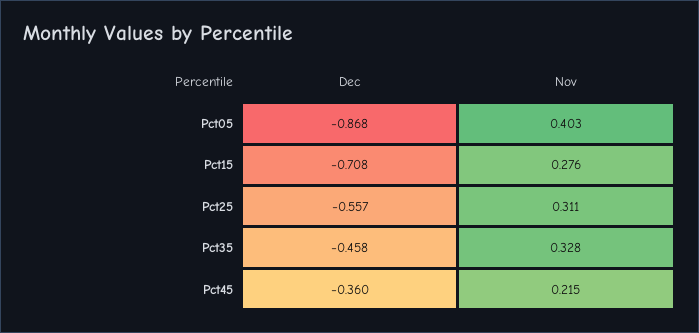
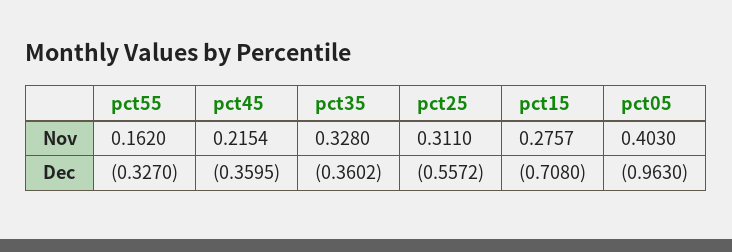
Dec, Pct05: -0.868 -> -0.963
Dec, Pct35: -0.458 -> -0.3602
Nov, pct55: none -> 0.162
Dec, pct55: none -> -0.327

